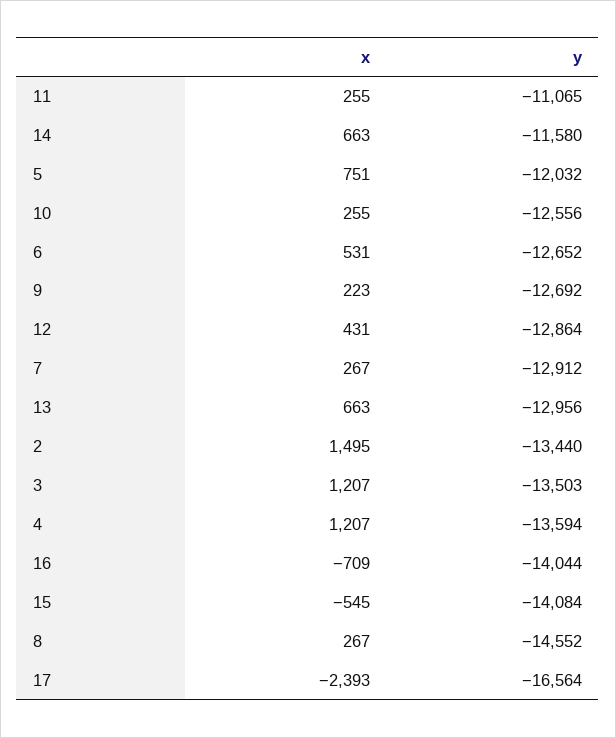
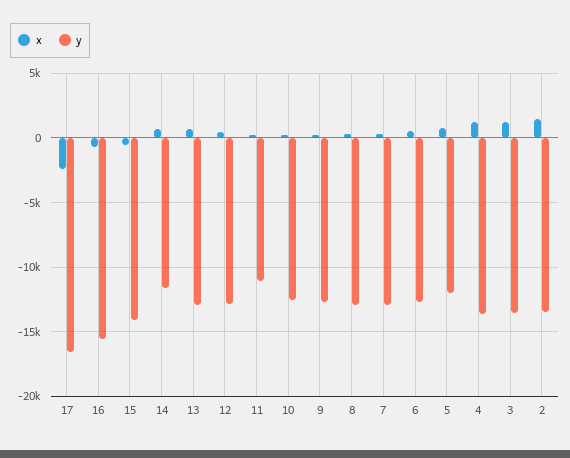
y, 16: -14044 -> -15500
y, 8: -14552 -> -13000

